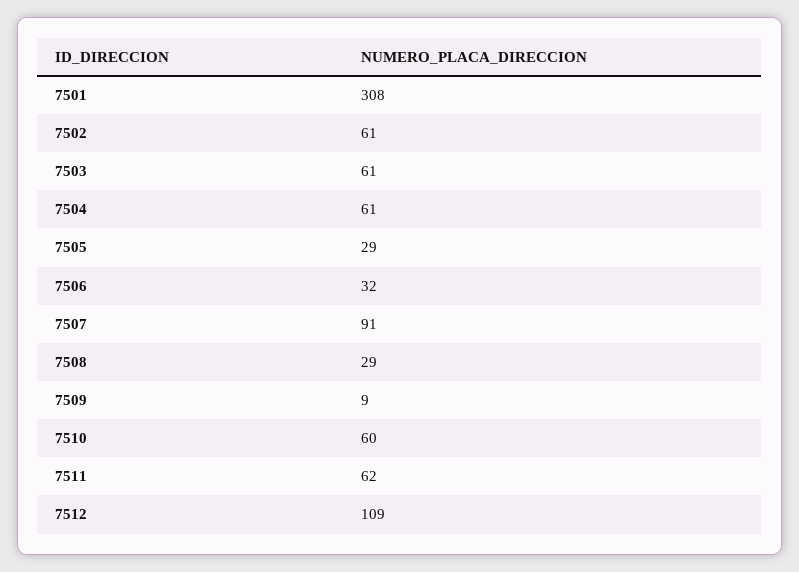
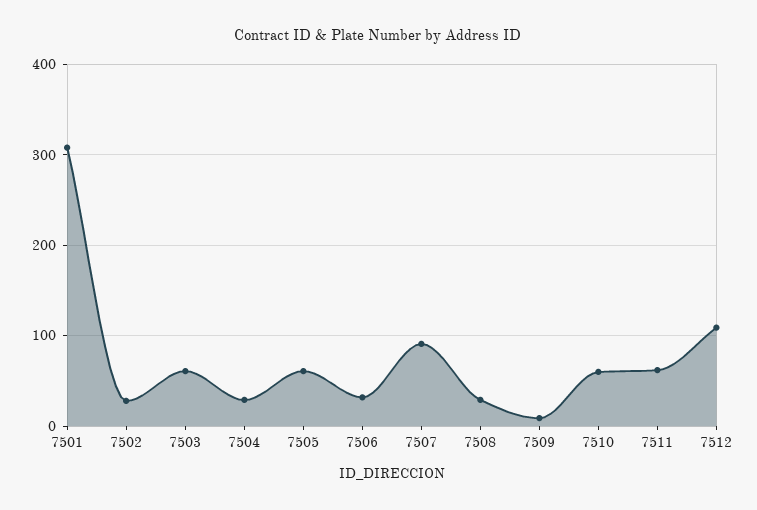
7502: 61 -> 30
7504: 61 -> 30
7505: 29 -> 60

